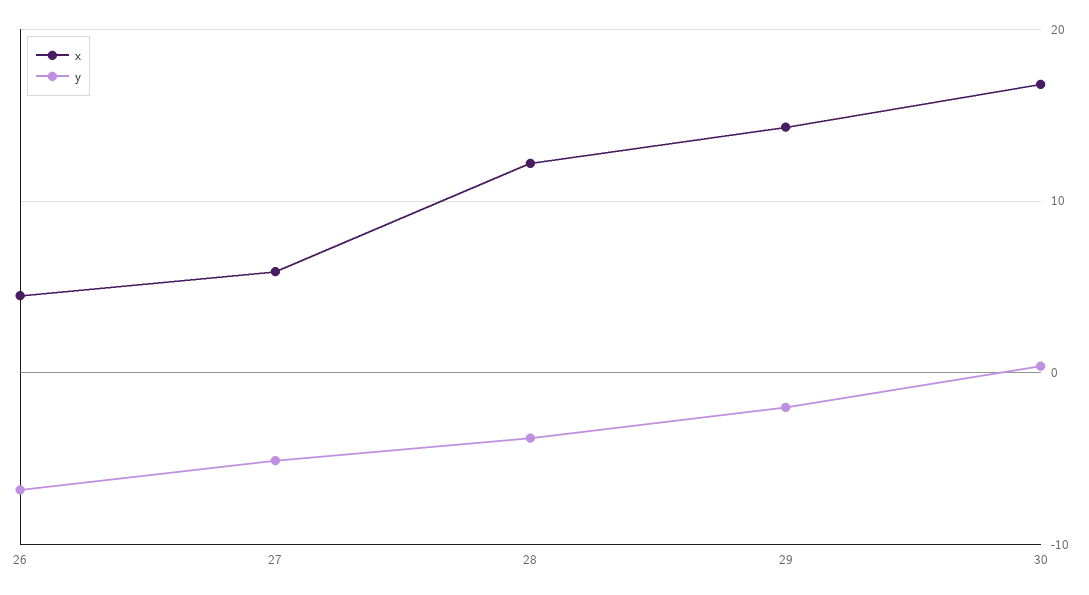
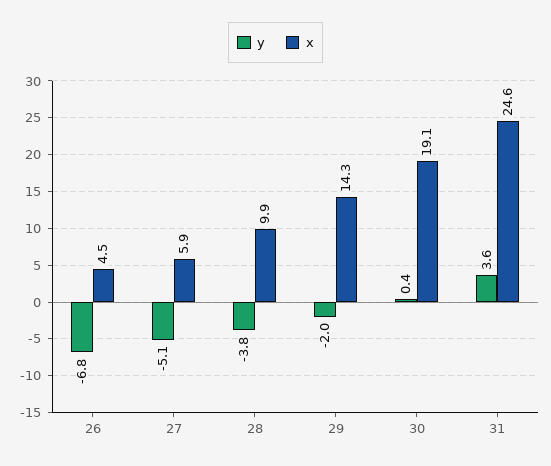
x, 28: 12 -> 9.9
x, 30: 17 -> 19.1
y, 31: none -> 3.6
x, 31: none -> 24.6

